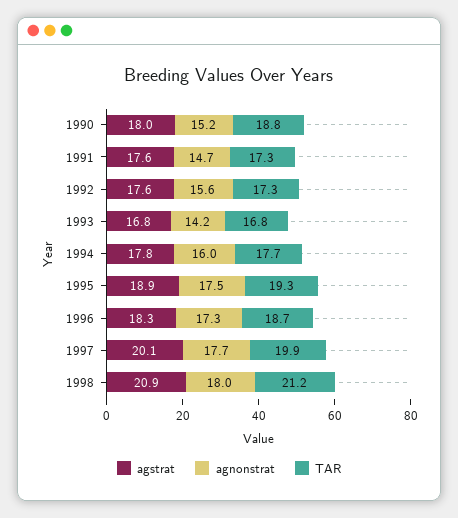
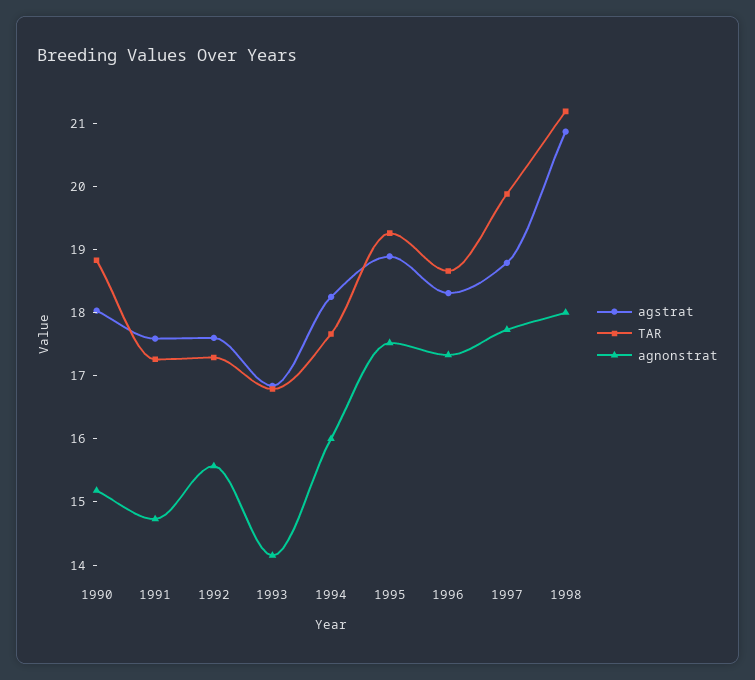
agstrat, 1994: 17.8 -> 18.2
agstrat, 1997: 20.1 -> 18.8

